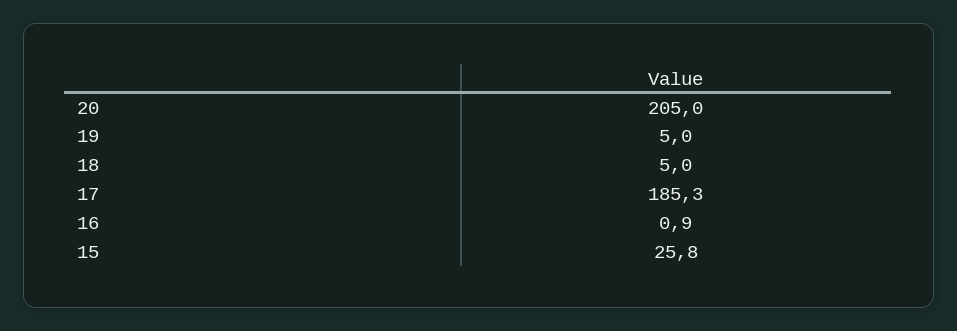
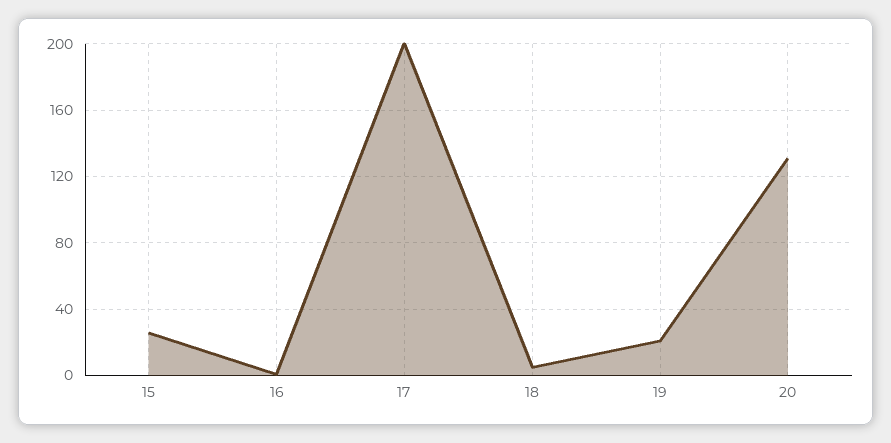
20: 205 -> 130
19: 5 -> 20
17: 185.3 -> 200

